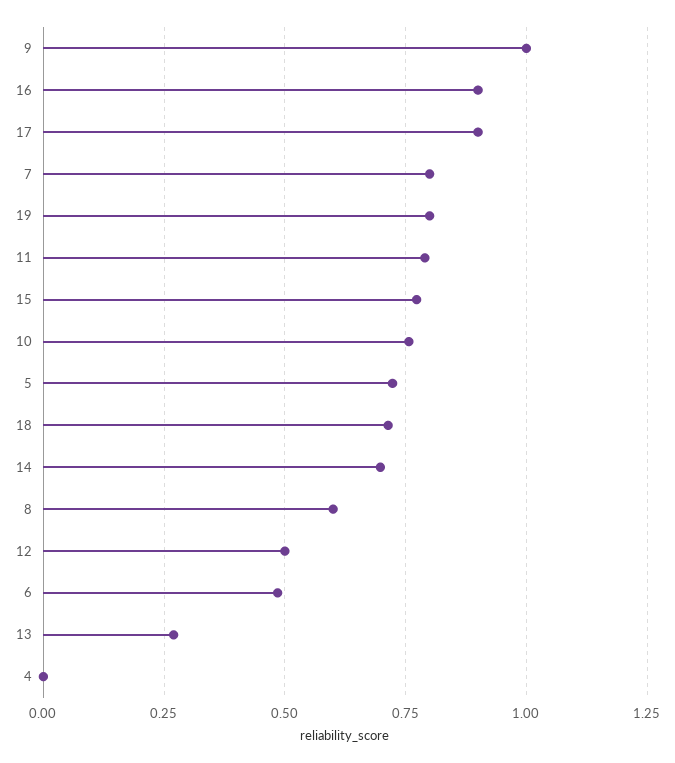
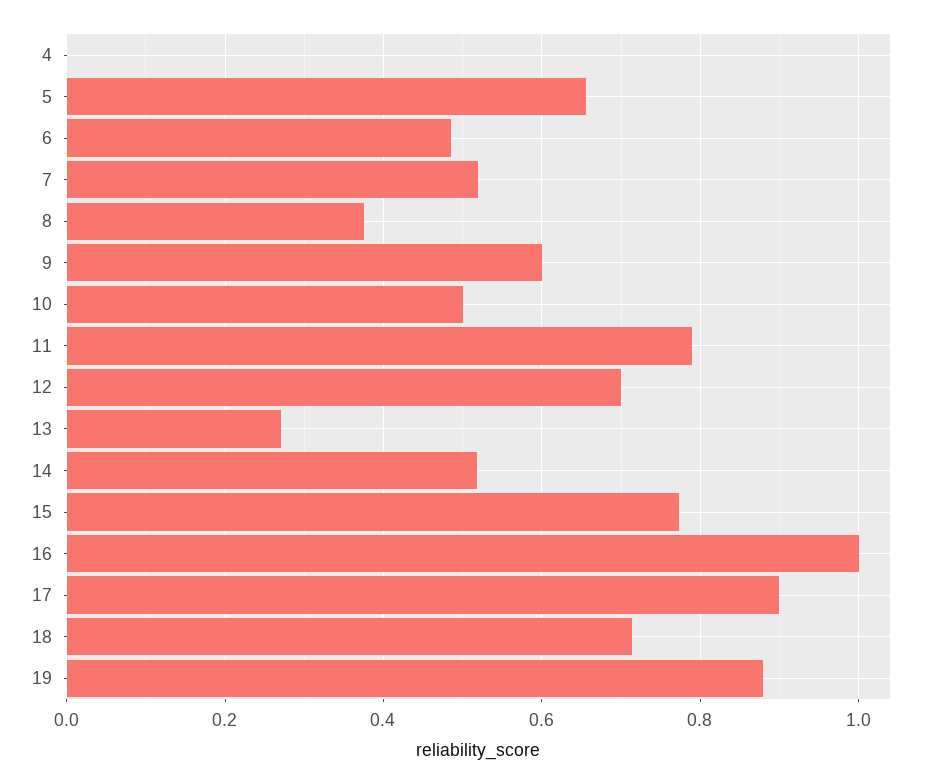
9: 1 -> 0.6
16: 0.9 -> 1
7: 0.8 -> 0.52
19: 0.8 -> 0.88
10: 0.75 -> 0.5
5: 0.725 -> 0.66
14: 0.7 -> 0.52
8: 0.6 -> 0.38
12: 0.5 -> 0.7

